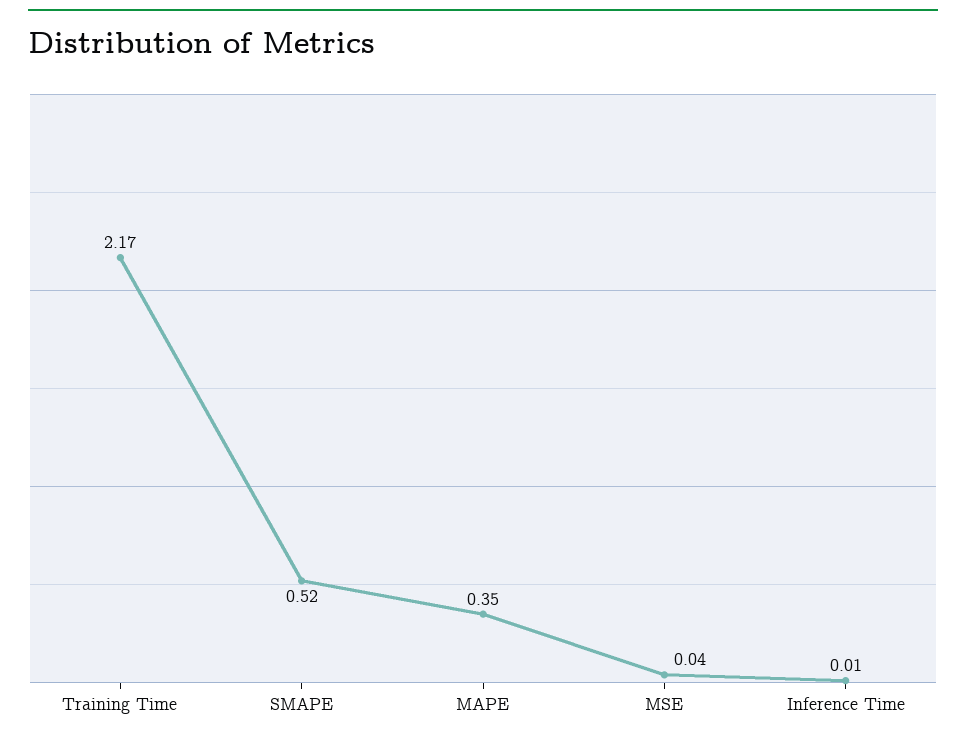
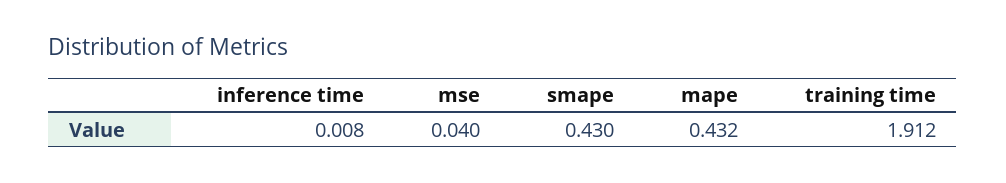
Training Time: 2.17 -> 1.912
SMAPE: 0.52 -> 0.43
MAPE: 0.35 -> 0.432

